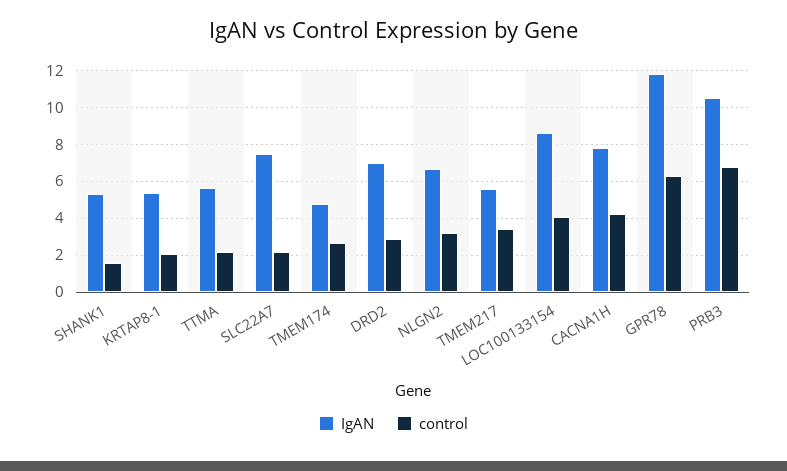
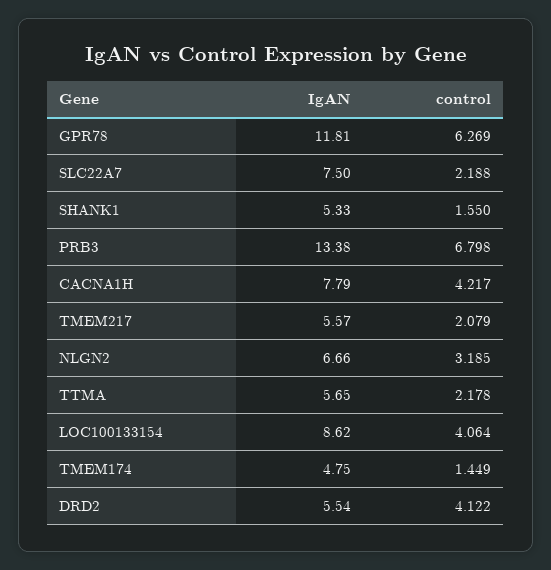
IgAN, KRTAP8-1: 5.5 -> none
control, KRTAP8-1: 2 -> none
control, TMEM174: 2.5 -> 1.449
IgAN, DRD2: 7 -> 5.54
control, DRD2: 3 -> 4.122
control, TMEM217: 3.5 -> 2.079
IgAN, PRB3: 10.5 -> 13.38

